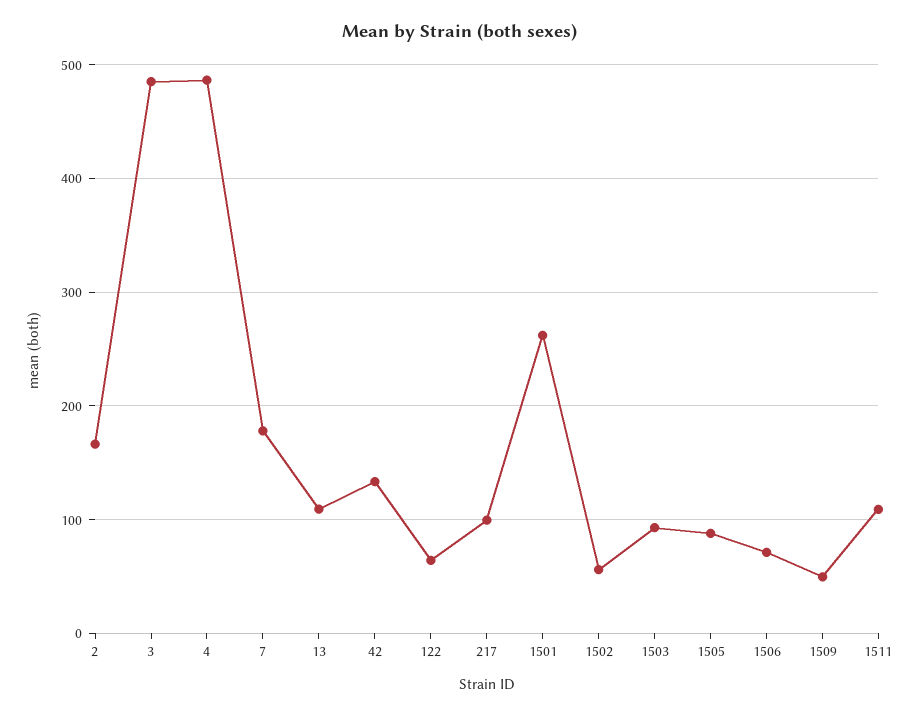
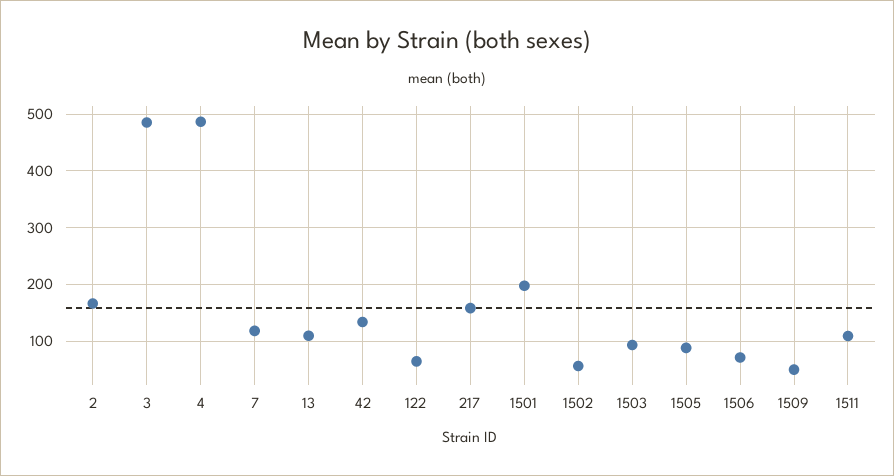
7: 180 -> 120
217: 100 -> 160
1501: 260 -> 200

